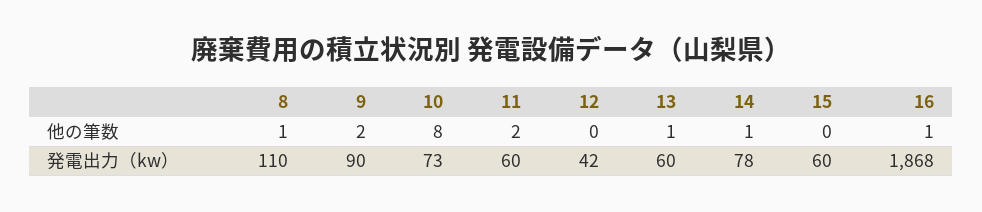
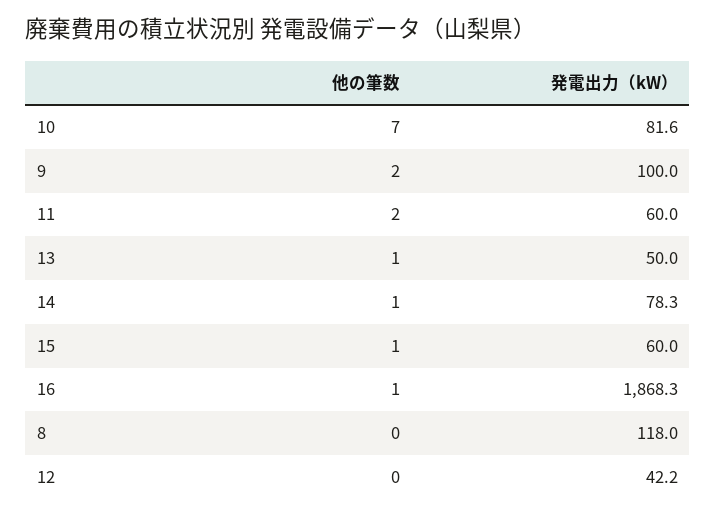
8, 他の筆数: 1 -> 0
10, 他の筆数: 8 -> 7
15, 他の筆数: 0 -> 1
8, 発電出力（kw）: 110 -> 118
9, 発電出力（kw）: 90 -> 100
10, 発電出力（kw）: 73 -> 81.6
13, 発電出力（kw）: 60 -> 50

